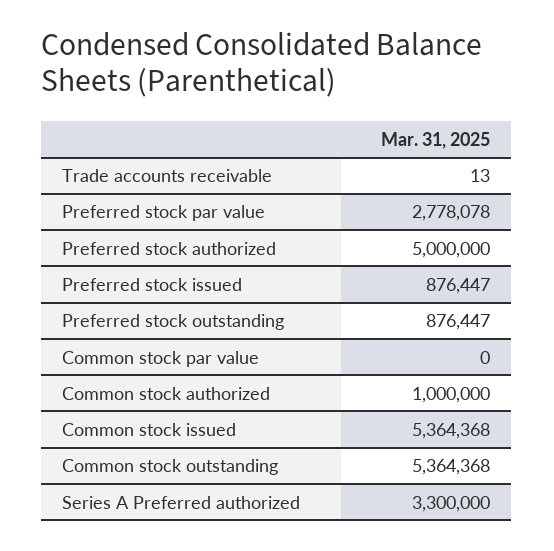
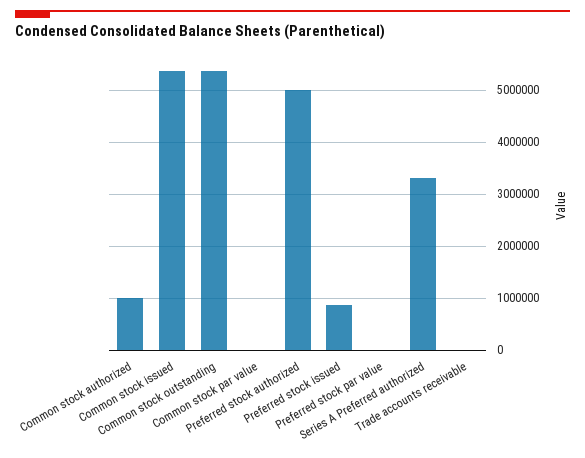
Preferred stock par value: 2778078 -> 0
Preferred stock outstanding: 876447 -> none

